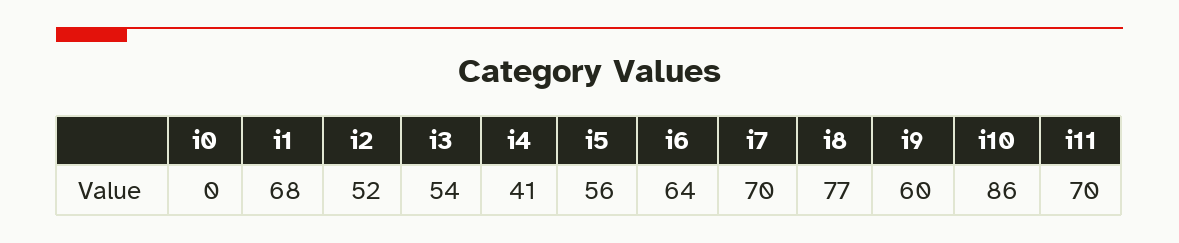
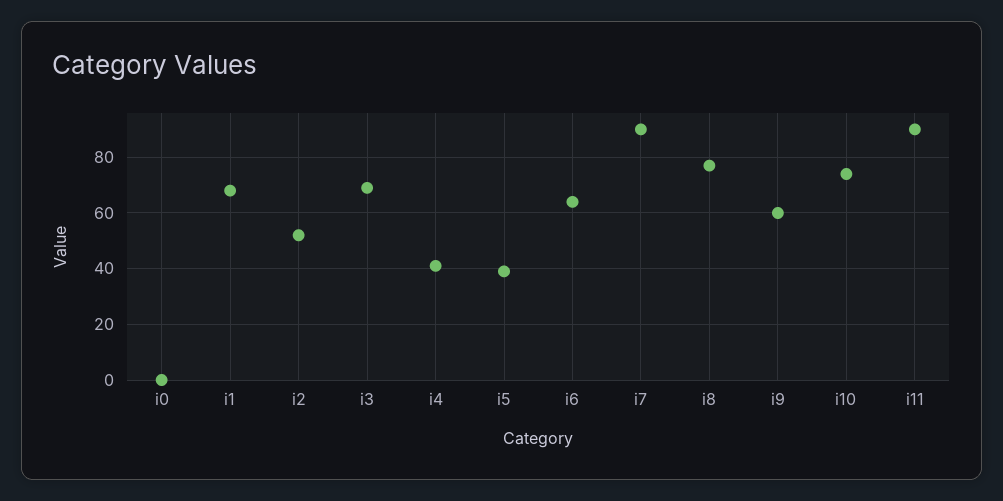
i3: 54 -> 70
i5: 56 -> 40
i7: 70 -> 90
i10: 86 -> 75
i11: 70 -> 90

